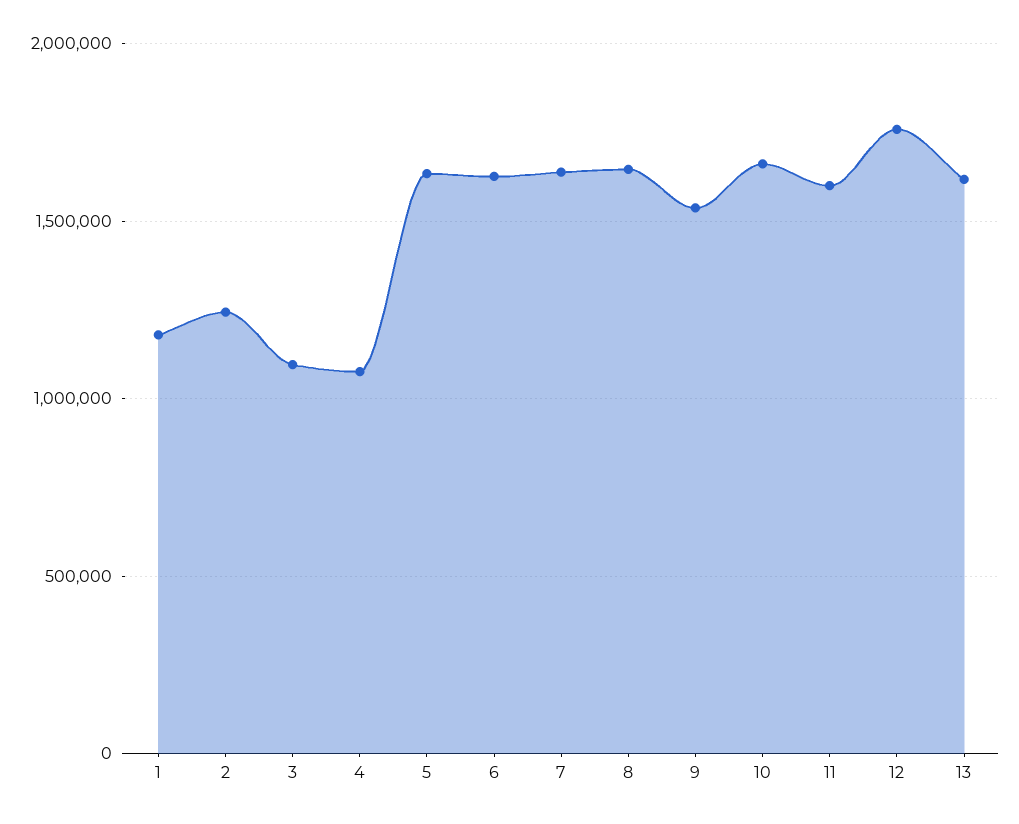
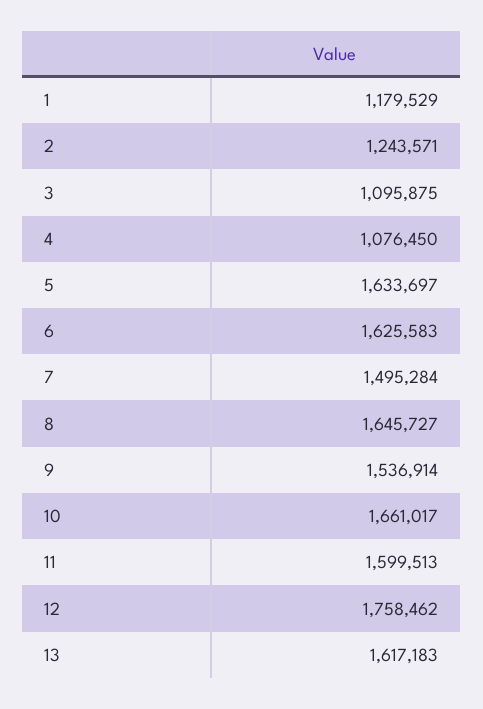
7: 1650000 -> 1495284

